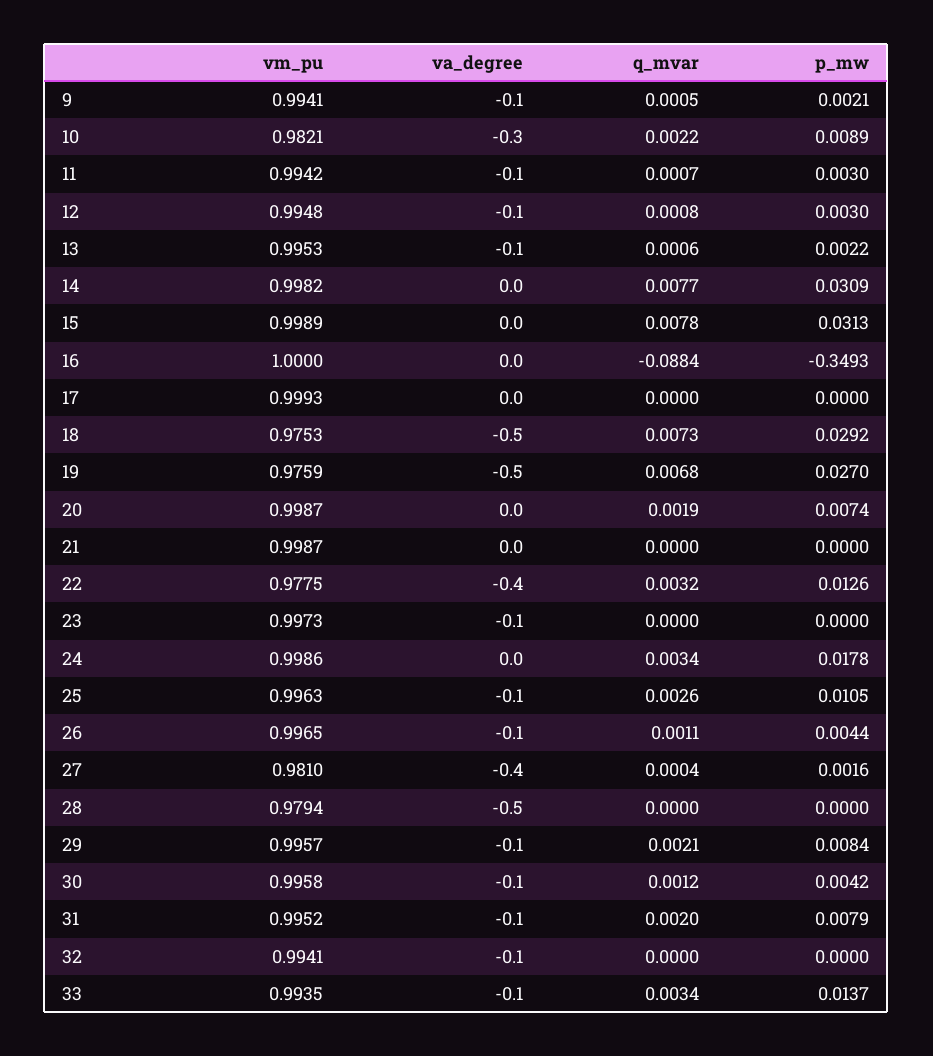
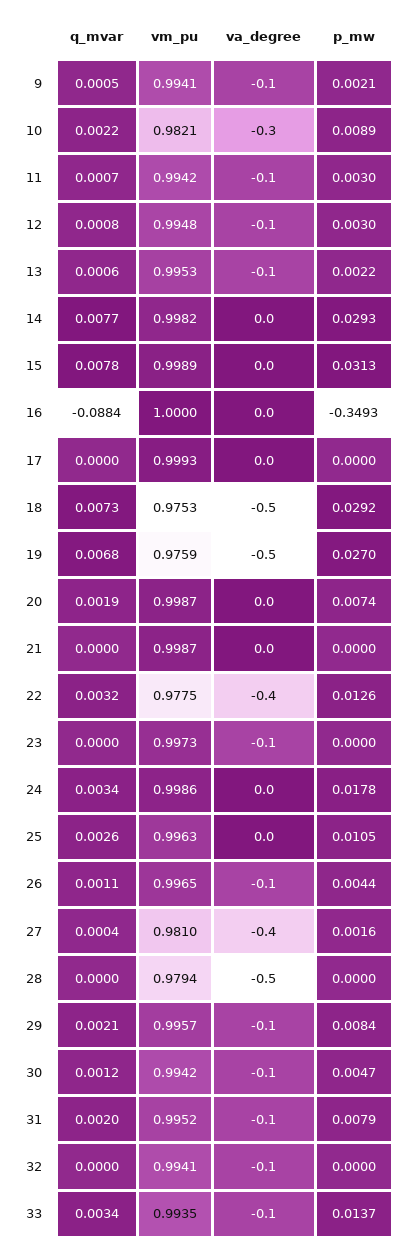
p_mw, 14: 0.0309 -> 0.0293
va_degree, 25: -0.1 -> 0
vm_pu, 30: 0.9958 -> 0.9942
p_mw, 30: 0.0042 -> 0.0047

